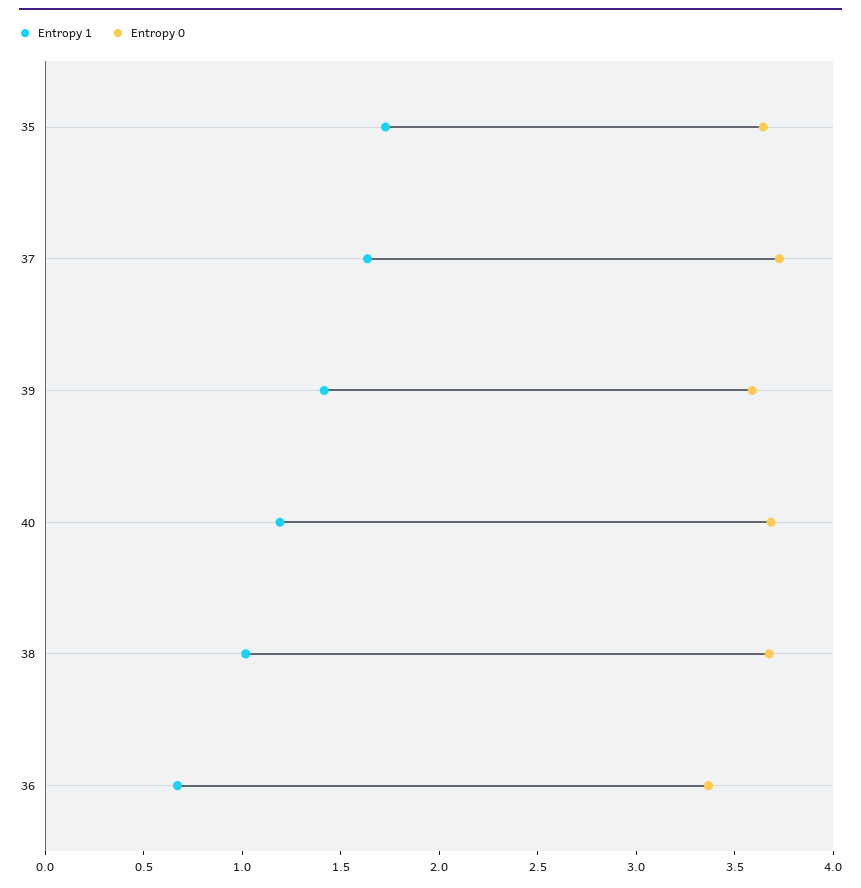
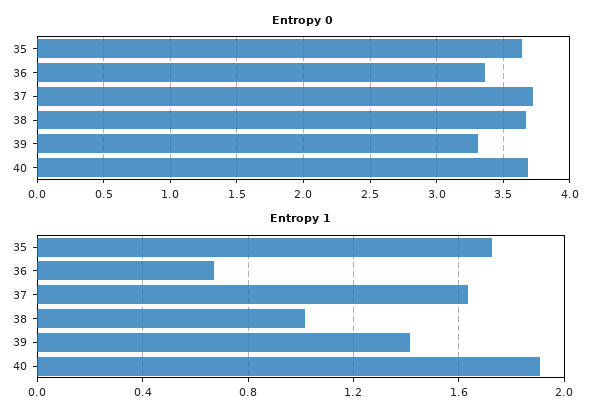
Entropy 0, 39: 3.6 -> 3.3
Entropy 1, 40: 1.2 -> 1.9

